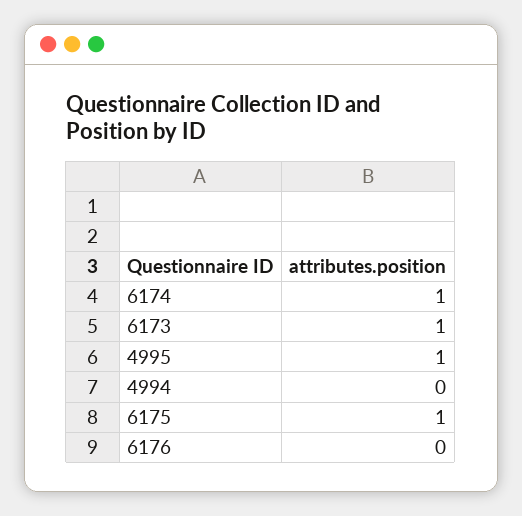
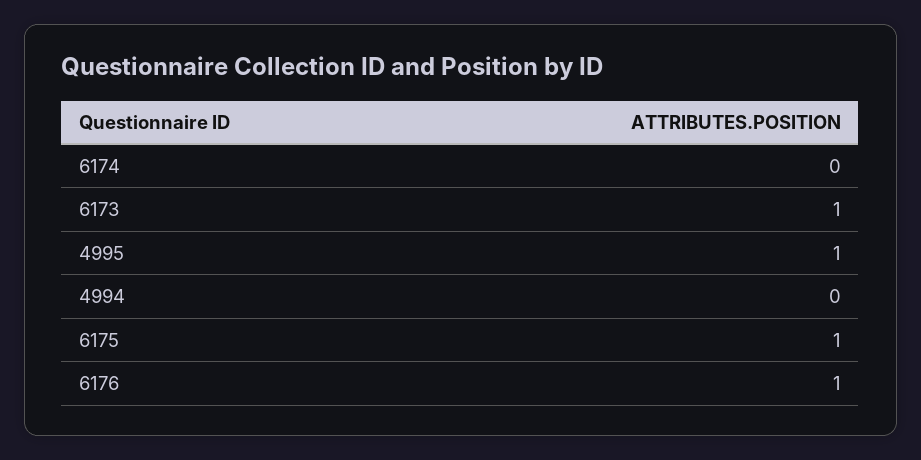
6174: 1 -> 0
6176: 0 -> 1

